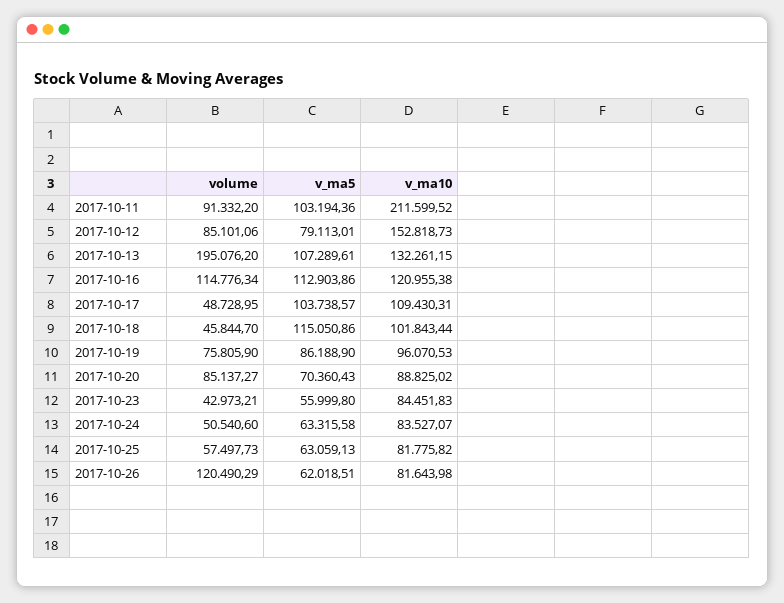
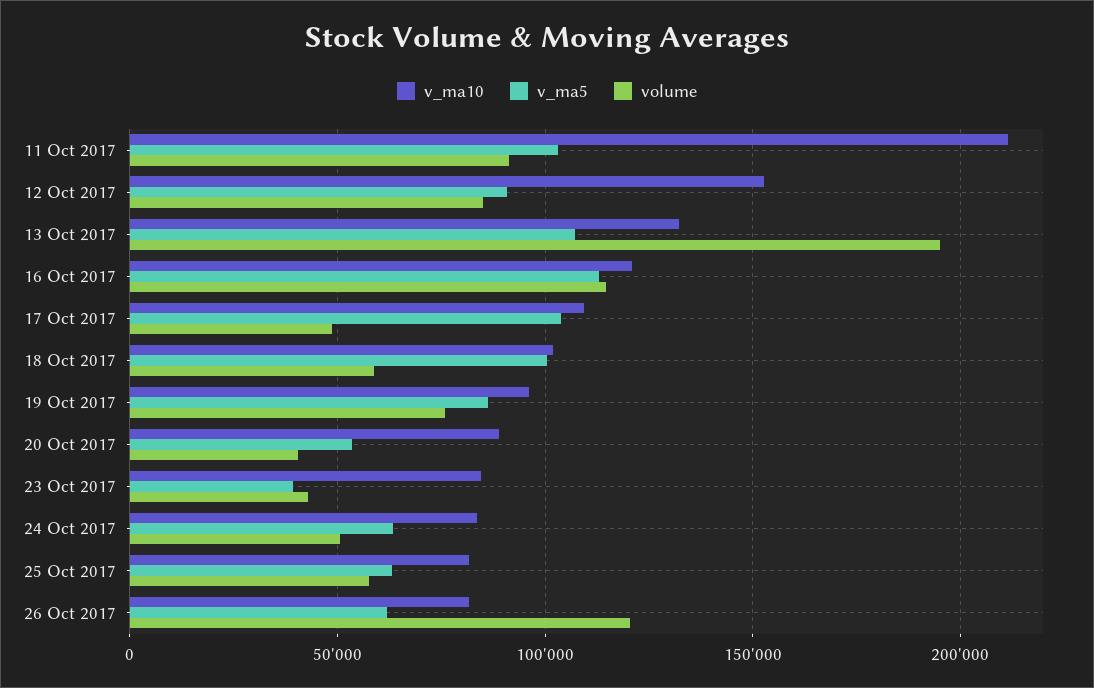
v_ma5, 2017-10-12: 79113.01 -> 90000
volume, 2017-10-18: 45844.7 -> 60000
v_ma5, 2017-10-18: 115050.86 -> 100000
volume, 2017-10-20: 85137.27 -> 40000
v_ma5, 2017-10-20: 70360.43 -> 55000
v_ma5, 2017-10-23: 55999.8 -> 40000

